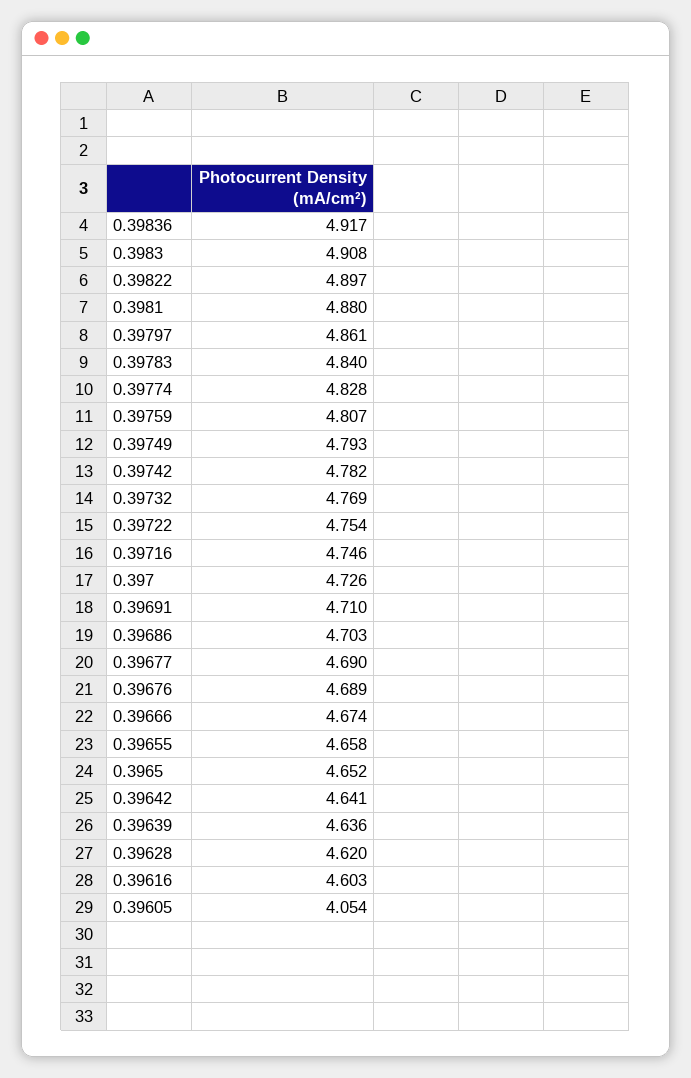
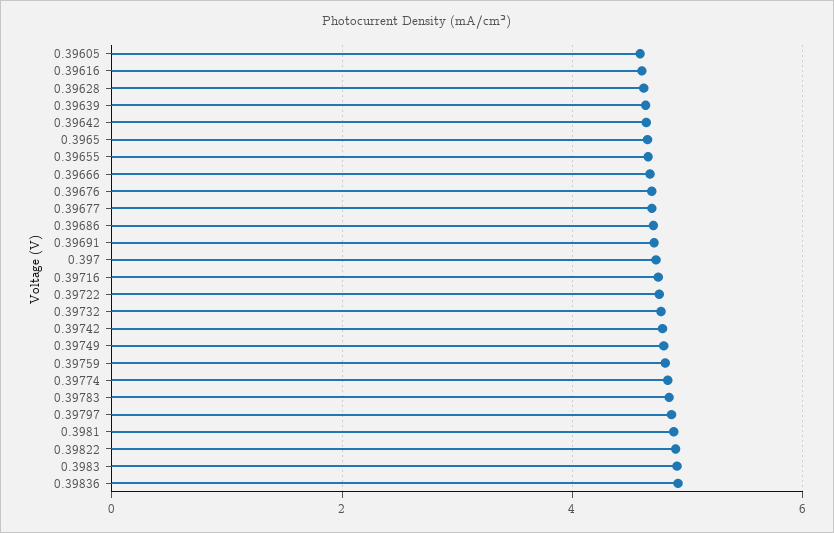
0.39605: 4.054 -> 4.6

